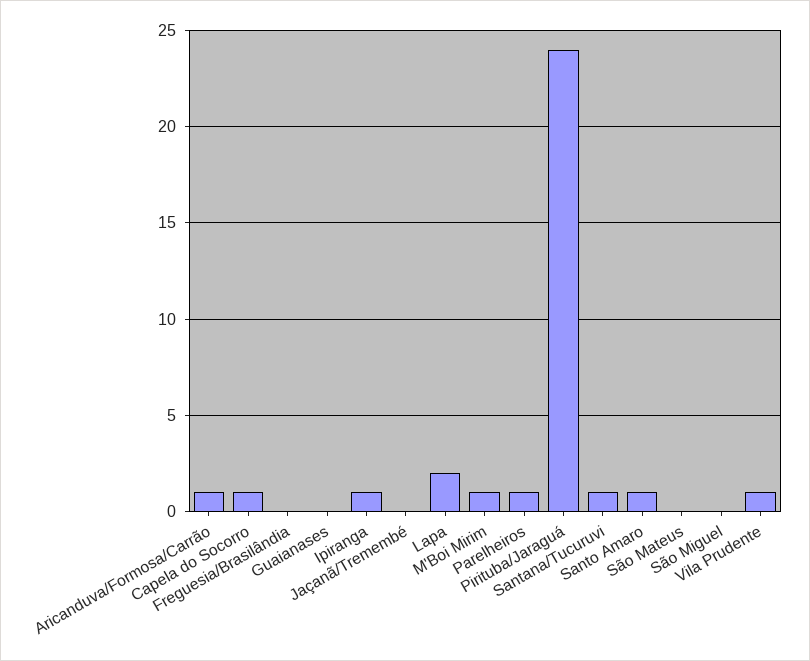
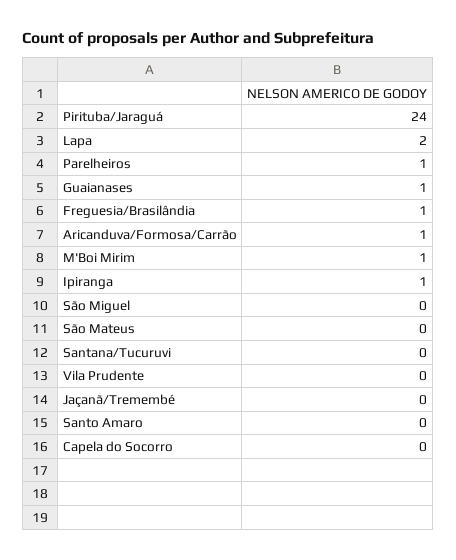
Capela do Socorro: 1 -> 0
Freguesia/Brasilândia: 0 -> 1
Guaianases: 0 -> 1
Santana/Tucuruvi: 1 -> 0
Santo Amaro: 1 -> 0
Vila Prudente: 1 -> 0

